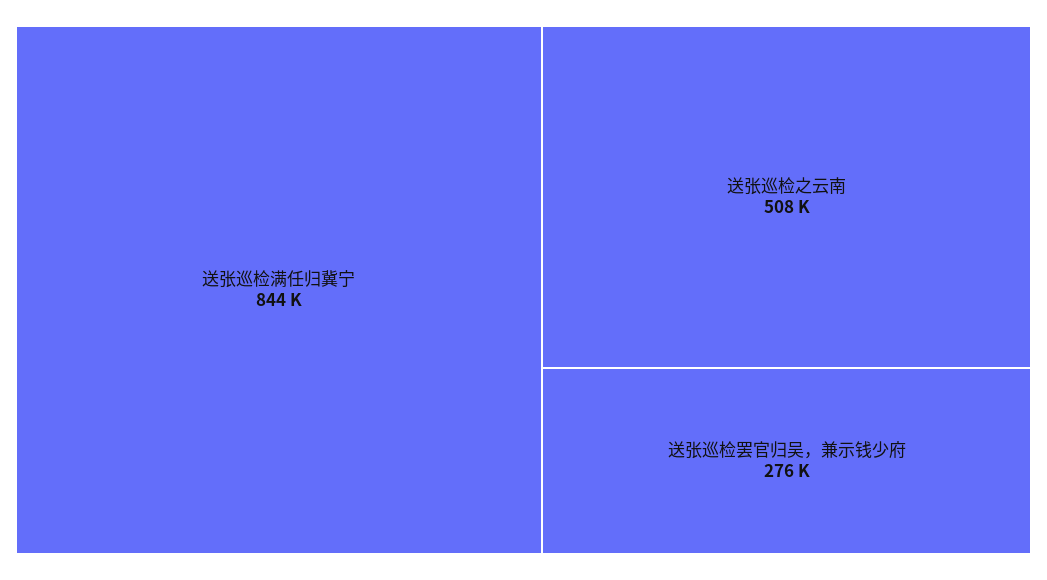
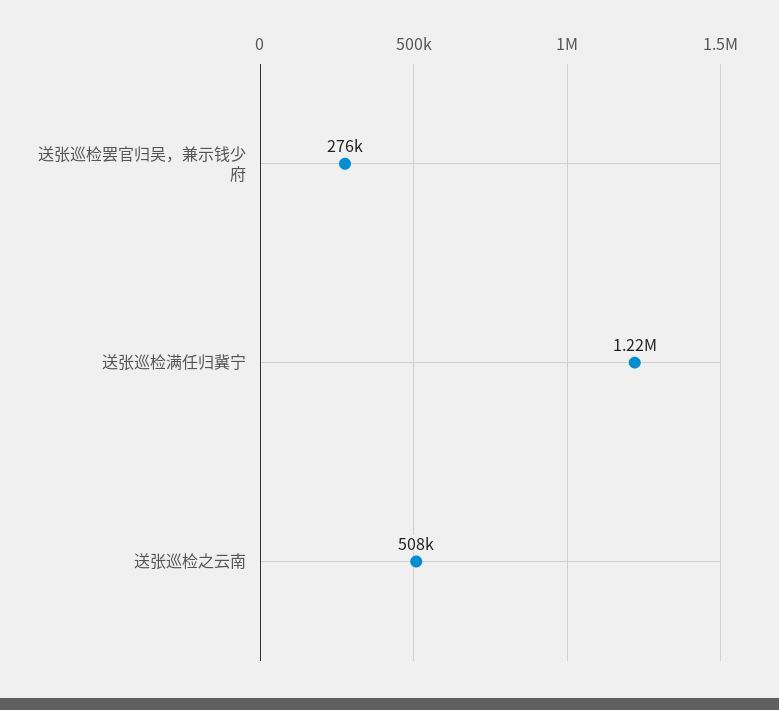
送张巡检满任归冀宁: 844000 -> 1220000

